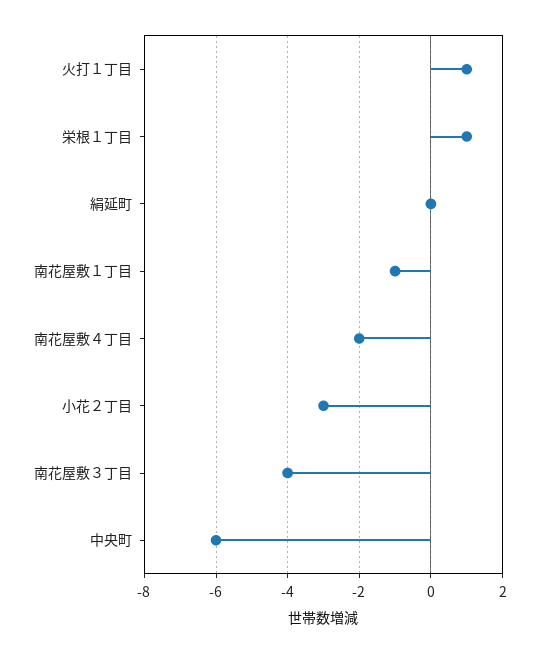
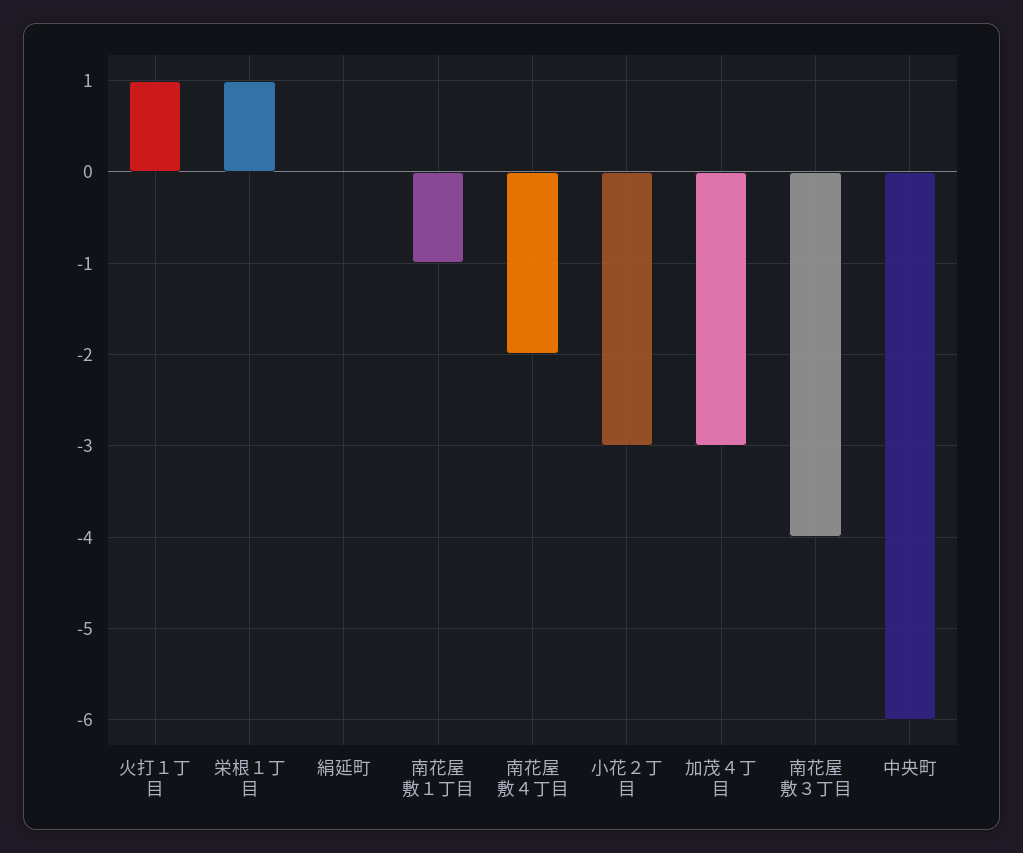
加茂４丁目: none -> -3

